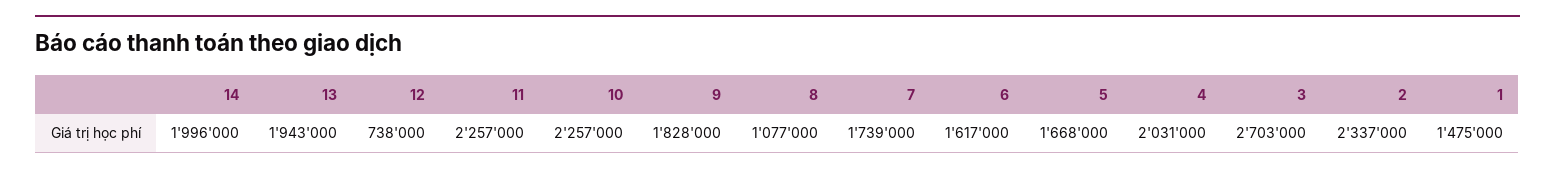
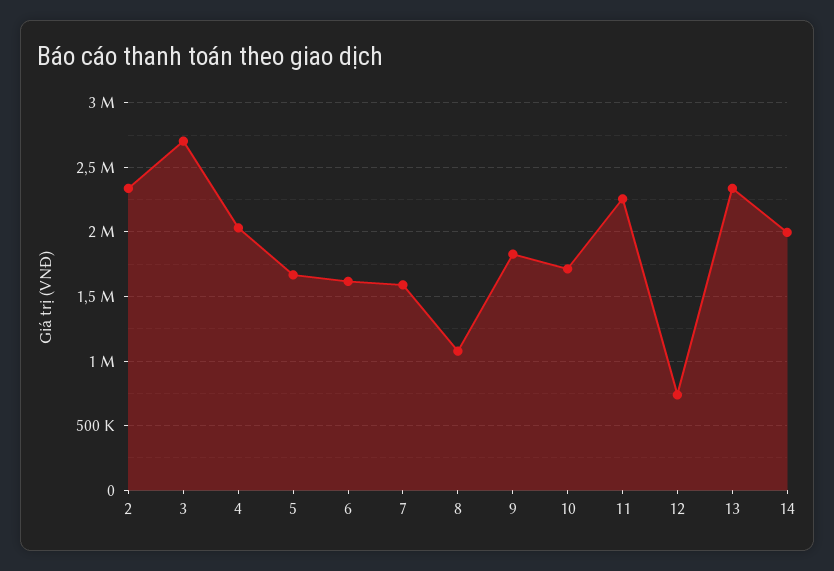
13: 1943000 -> 2350000
10: 2257000 -> 1700000
7: 1739000 -> 1600000
1: 1475000 -> none

